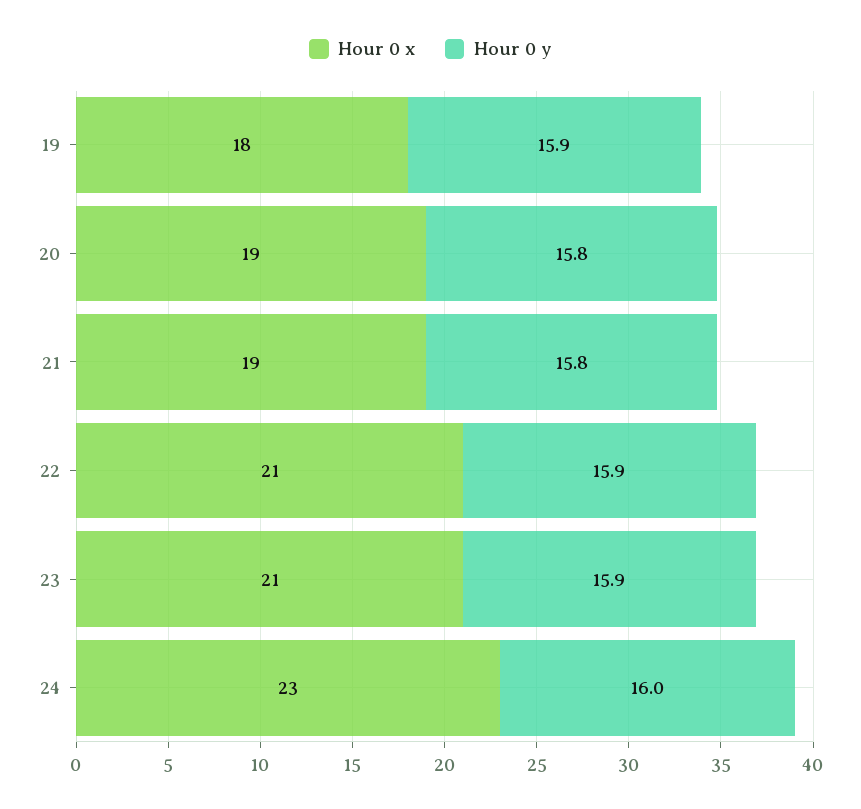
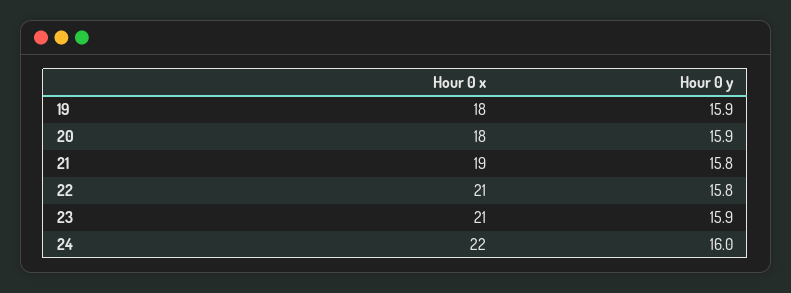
Hour 0 x, 20: 19 -> 18
Hour 0 y, 20: 15.8 -> 15.9
Hour 0 y, 22: 15.9 -> 15.8
Hour 0 x, 24: 23 -> 22

